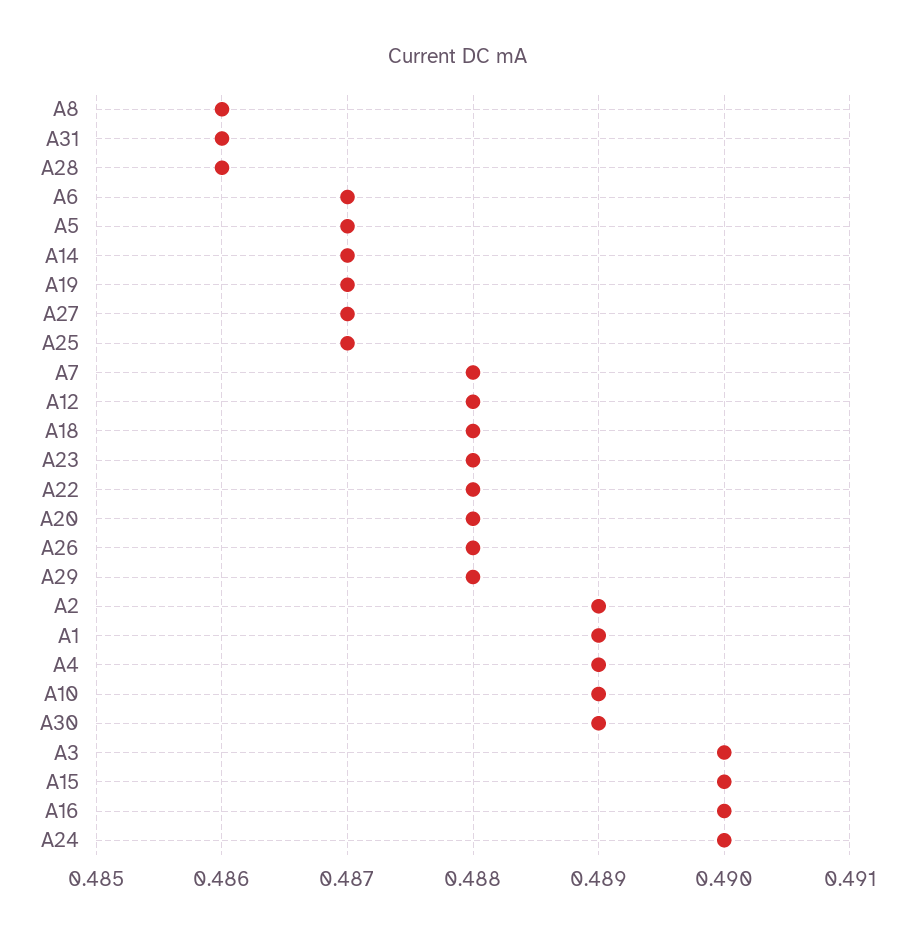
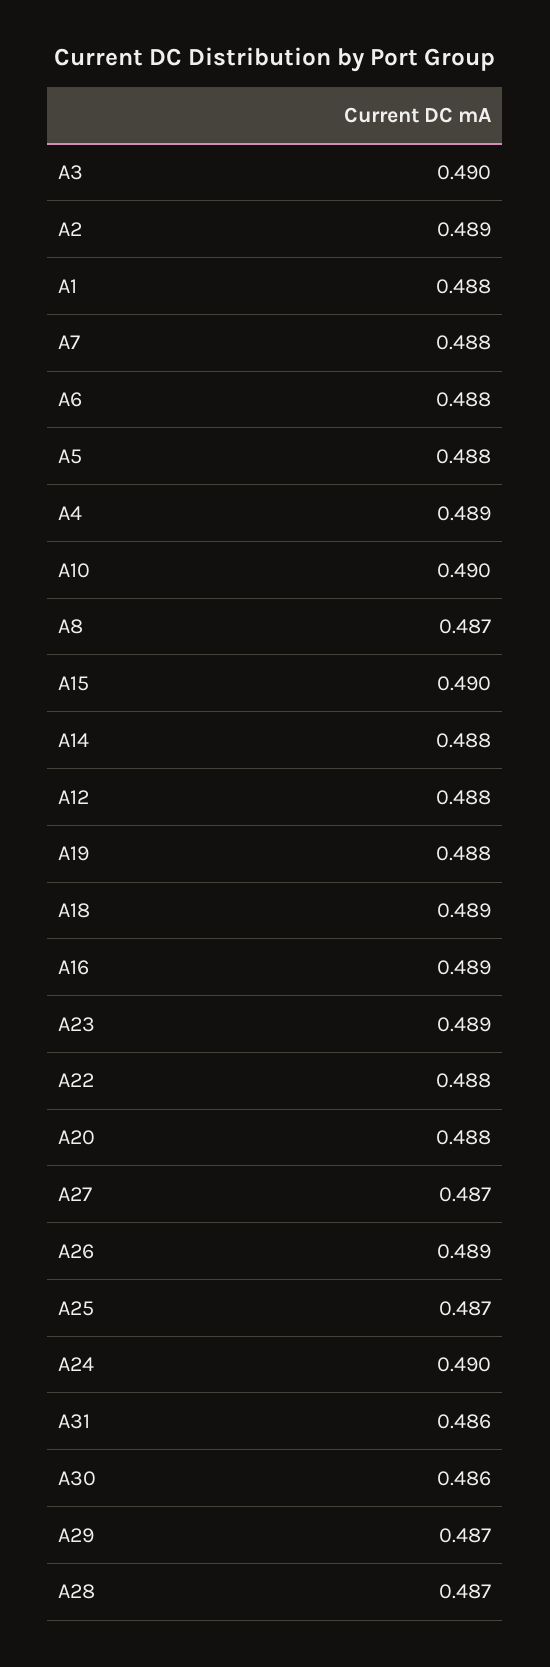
A8: 0.486 -> 0.487
A28: 0.486 -> 0.487
A6: 0.487 -> 0.488
A5: 0.487 -> 0.488
A14: 0.487 -> 0.488
A19: 0.487 -> 0.488
A18: 0.488 -> 0.489
A23: 0.488 -> 0.489
A26: 0.488 -> 0.489
A29: 0.488 -> 0.487
A1: 0.489 -> 0.488
A10: 0.489 -> 0.49
A30: 0.489 -> 0.486
A16: 0.49 -> 0.489

